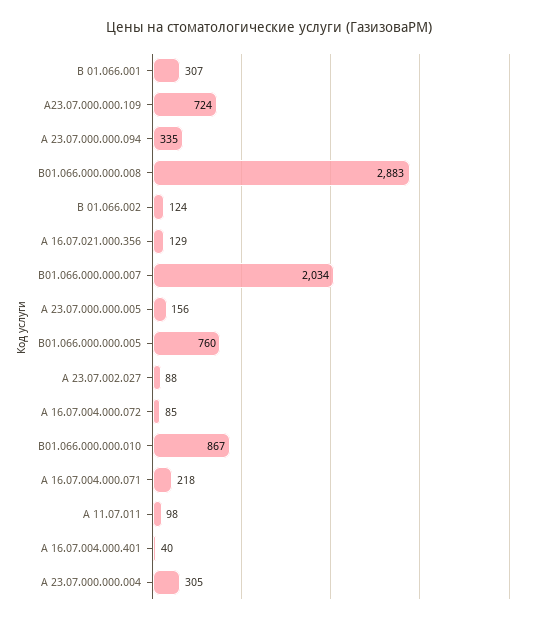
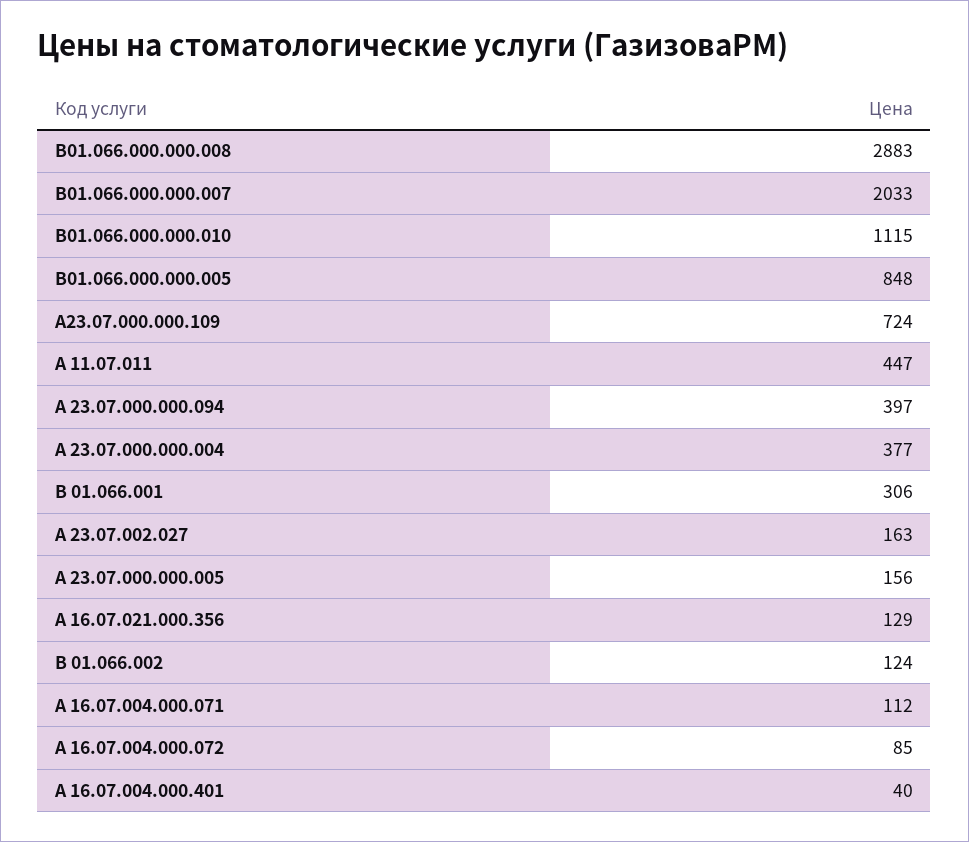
В 01.066.001: 307 -> 306
А 23.07.000.000.094: 335 -> 397
В01.066.000.000.007: 2034 -> 2033
В01.066.000.000.005: 760 -> 848
А 23.07.002.027: 88 -> 163
В01.066.000.000.010: 867 -> 1115
А 16.07.004.000.071: 218 -> 112
А 11.07.011: 98 -> 447
А 23.07.000.000.004: 305 -> 377

